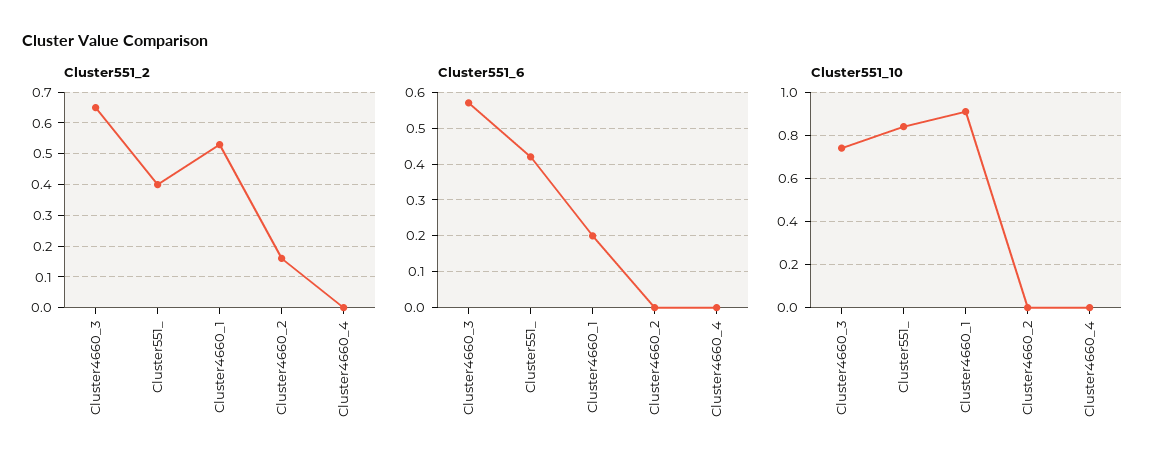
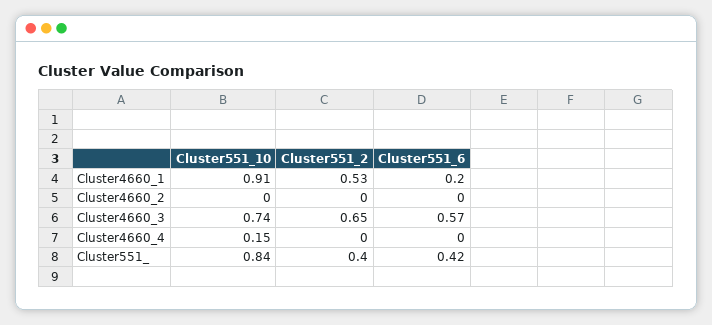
Cluster551_2, Cluster4660_2: 0.15 -> 0
Cluster551_10, Cluster4660_4: 0 -> 0.15

